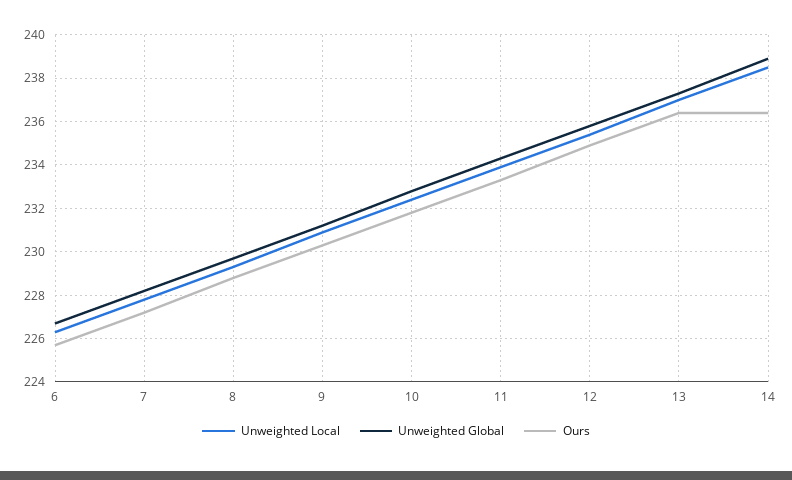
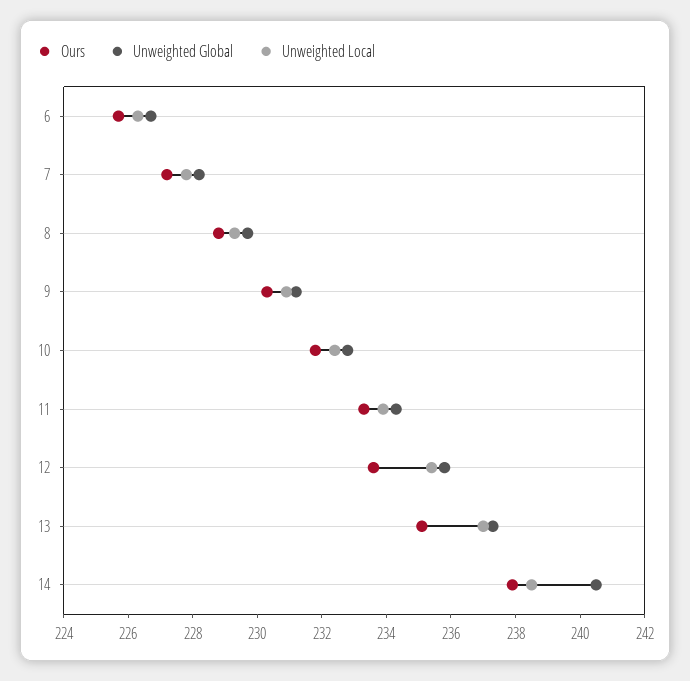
Ours, 12: 235 -> 233.5
Ours, 13: 236.5 -> 235
Unweighted Global, 14: 239 -> 240.5
Ours, 14: 236.5 -> 238

